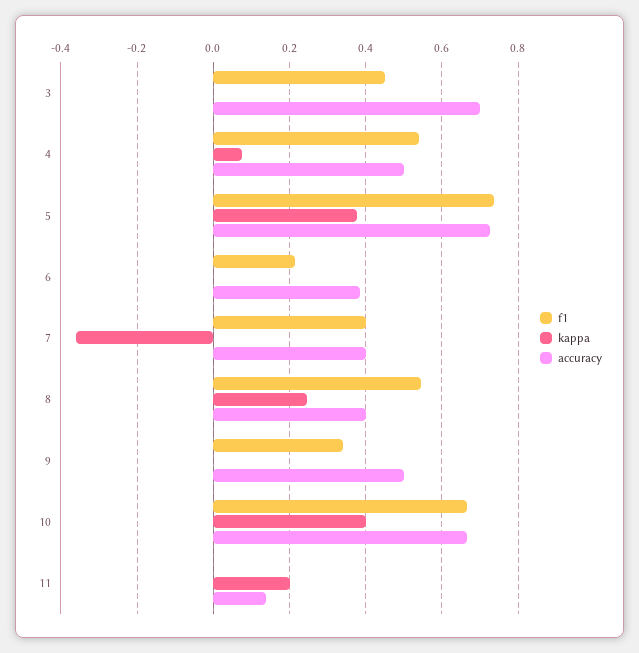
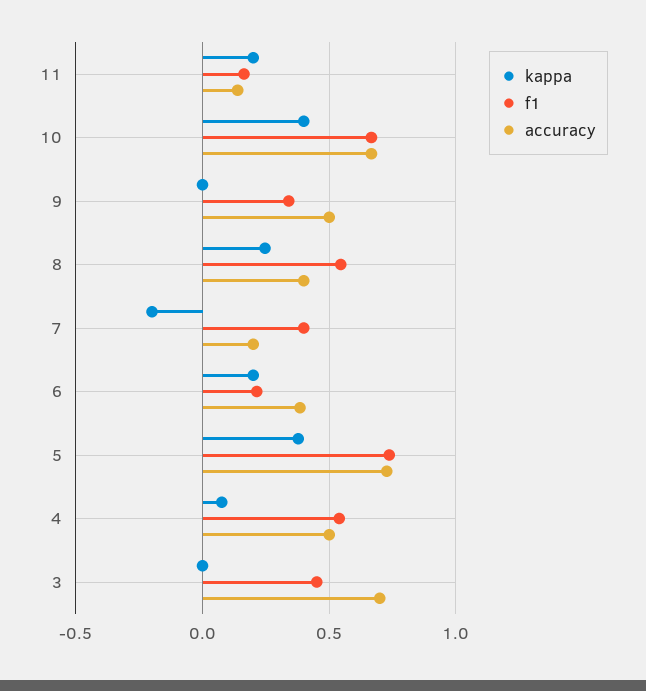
kappa, 6: 0 -> 0.2
kappa, 7: -0.36 -> -0.2
accuracy, 7: 0.4 -> 0.2
f1, 11: 0 -> 0.15

